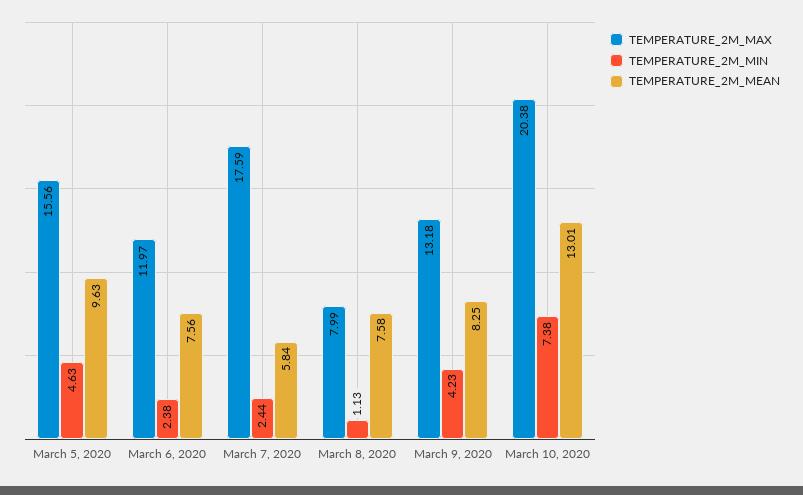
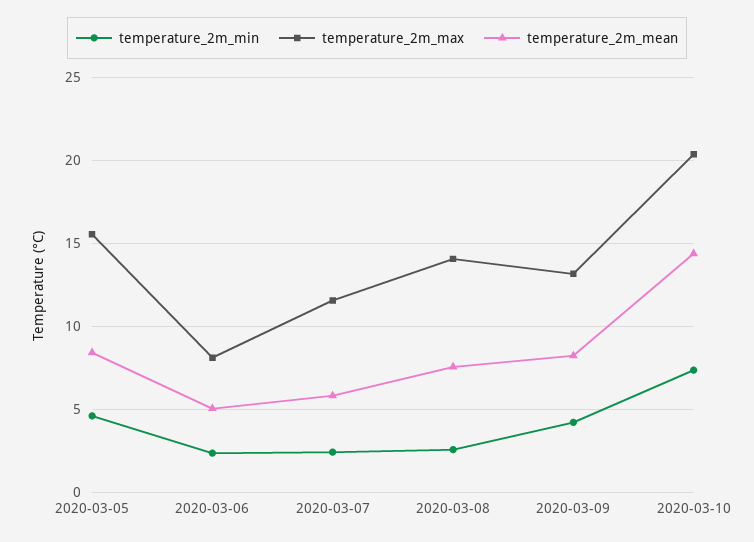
TEMPERATURE_2M_MEAN, March 5, 2020: 9.63 -> 8.5
TEMPERATURE_2M_MAX, March 6, 2020: 11.97 -> 8
TEMPERATURE_2M_MEAN, March 6, 2020: 7.56 -> 5
TEMPERATURE_2M_MAX, March 7, 2020: 17.59 -> 11.5
TEMPERATURE_2M_MAX, March 8, 2020: 7.99 -> 14
TEMPERATURE_2M_MIN, March 8, 2020: 1.13 -> 2.5
TEMPERATURE_2M_MEAN, March 10, 2020: 13.01 -> 14.5

